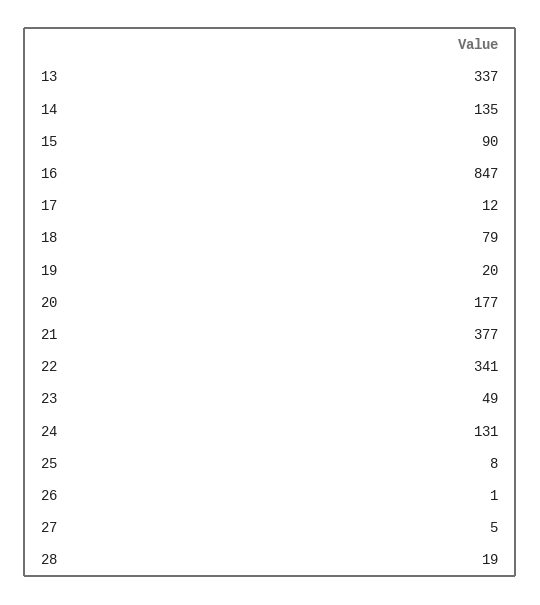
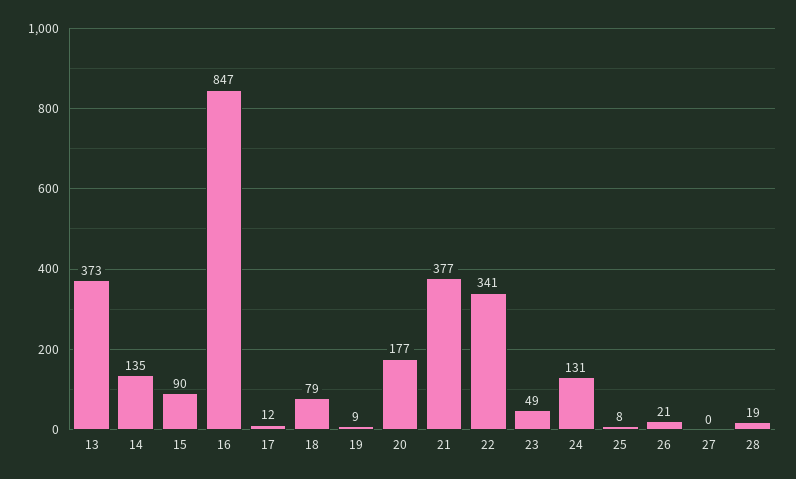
13: 337 -> 373
19: 20 -> 9
26: 1 -> 21
27: 5 -> 0

